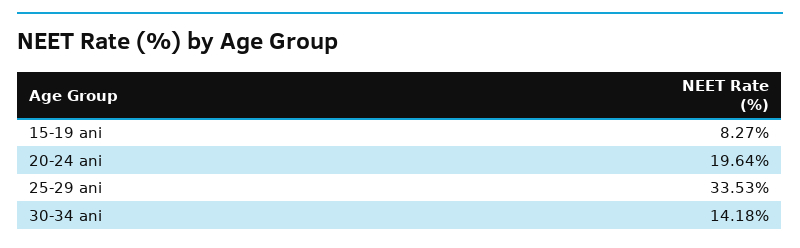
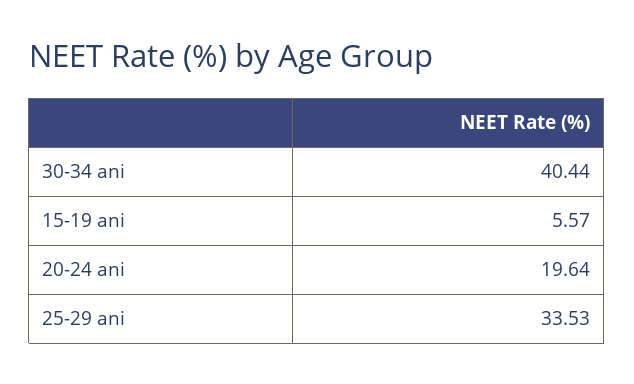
15-19 ani: 8.27 -> 5.57
30-34 ani: 14.18 -> 40.44

